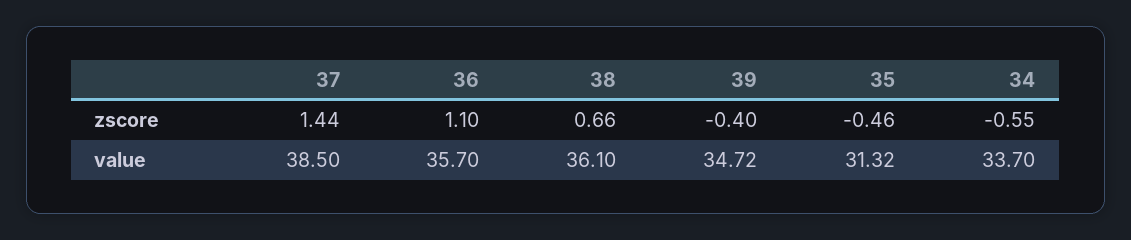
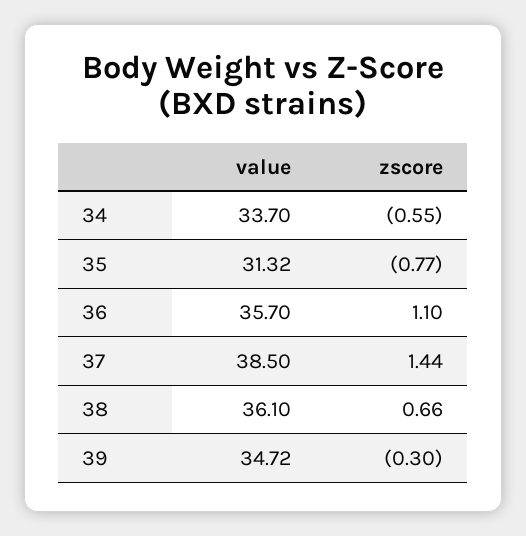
39, zscore: -0.4 -> -0.3
35, zscore: -0.46 -> -0.77

